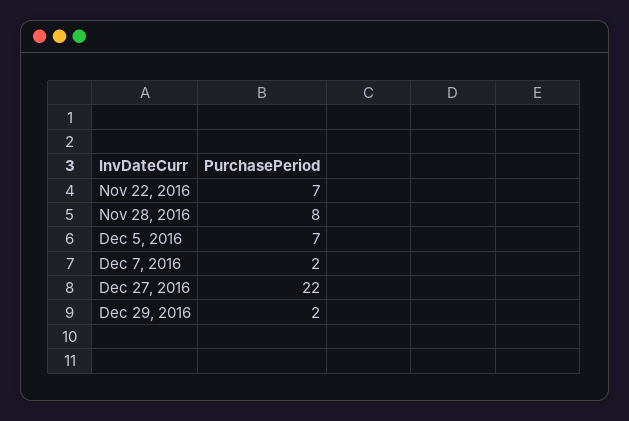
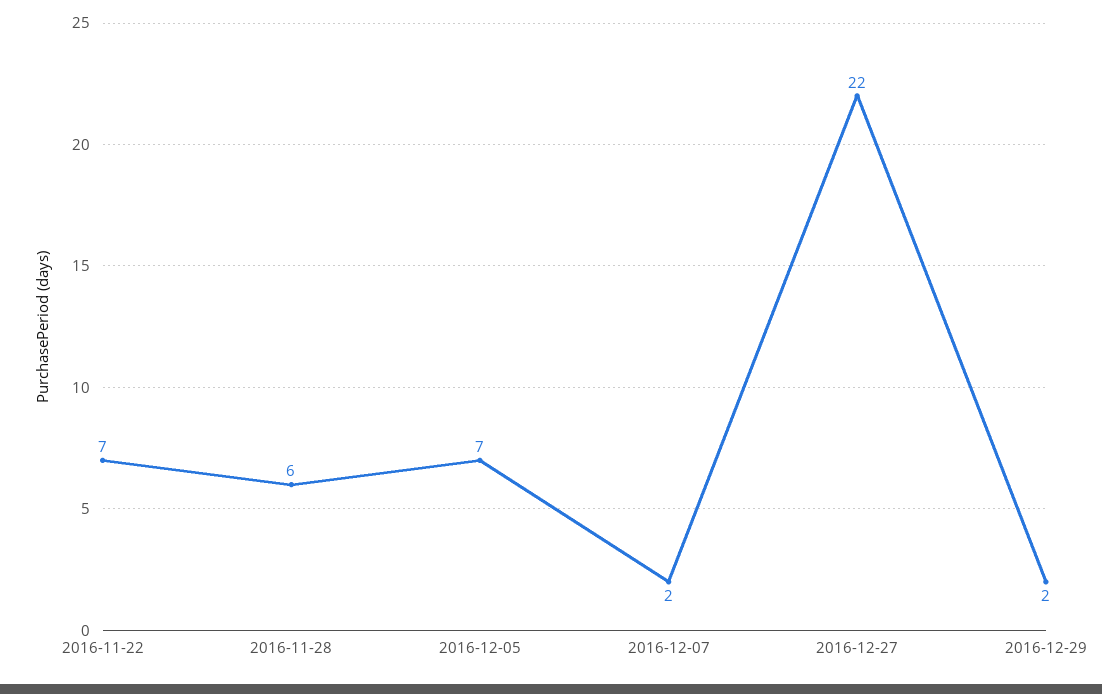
Nov 28, 2016: 8 -> 6

